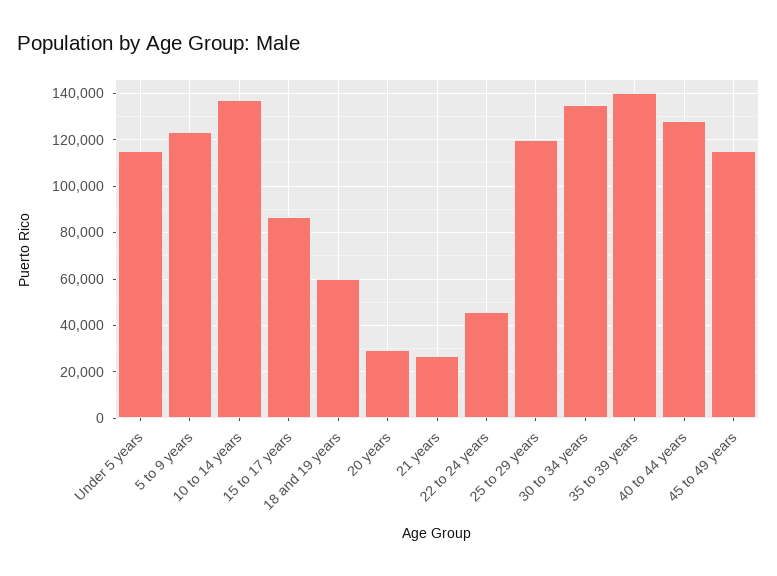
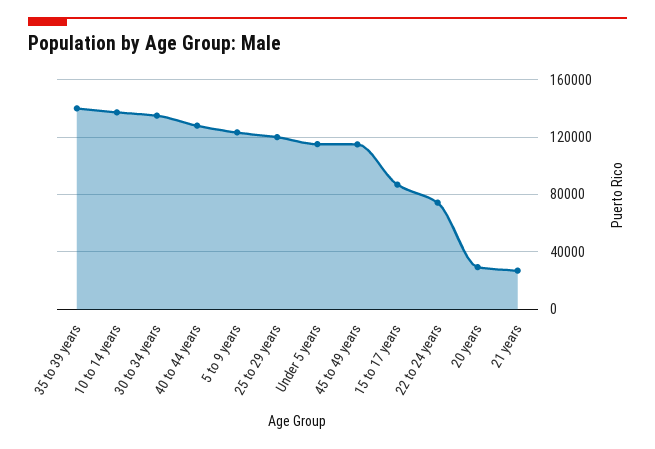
18 and 19 years: 60000 -> none
22 to 24 years: 45000 -> 75000

